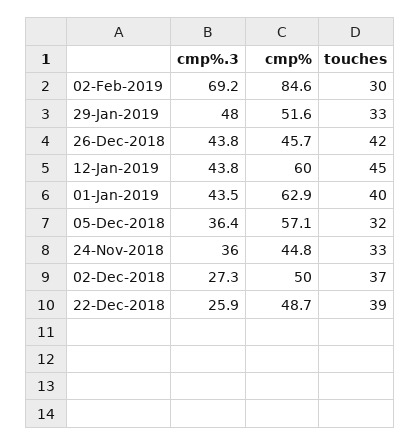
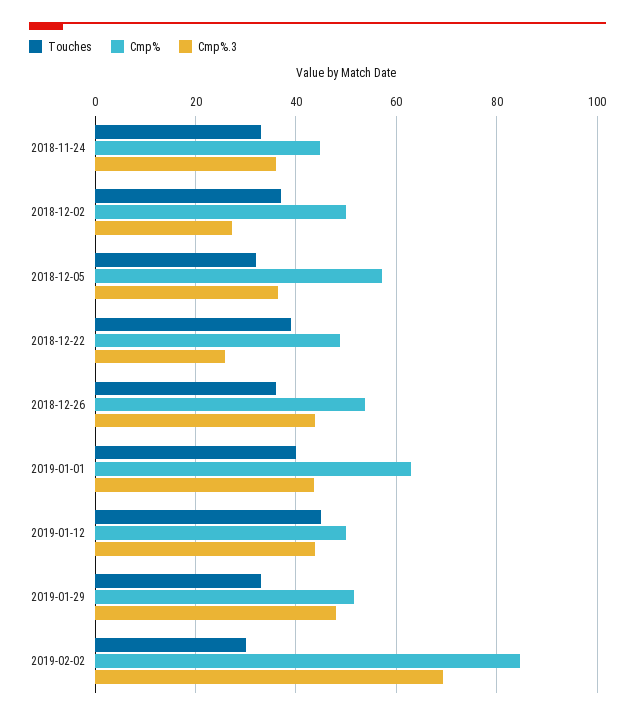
cmp%, 26-Dec-2018: 45.7 -> 54
touches, 26-Dec-2018: 42 -> 36
cmp%, 12-Jan-2019: 60 -> 50

